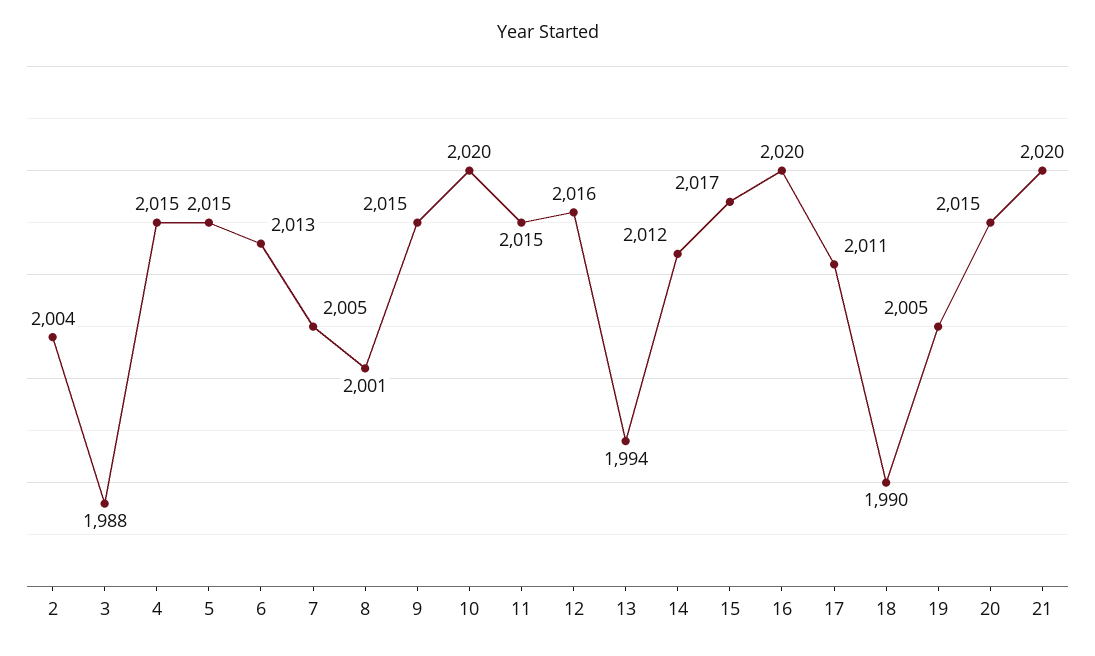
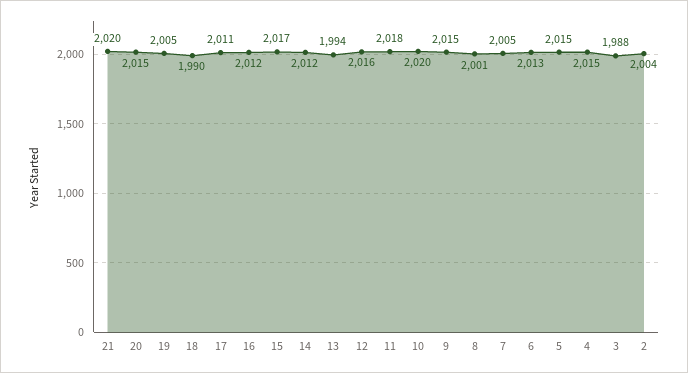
11: 2015 -> 2018
16: 2020 -> 2012

